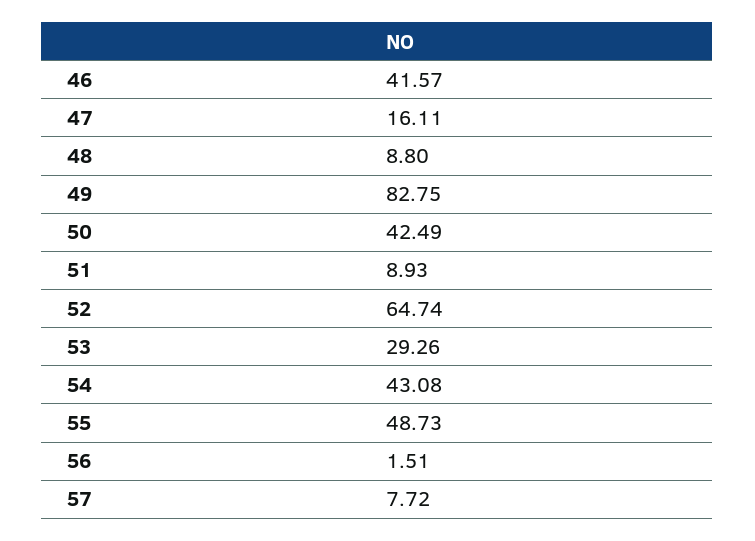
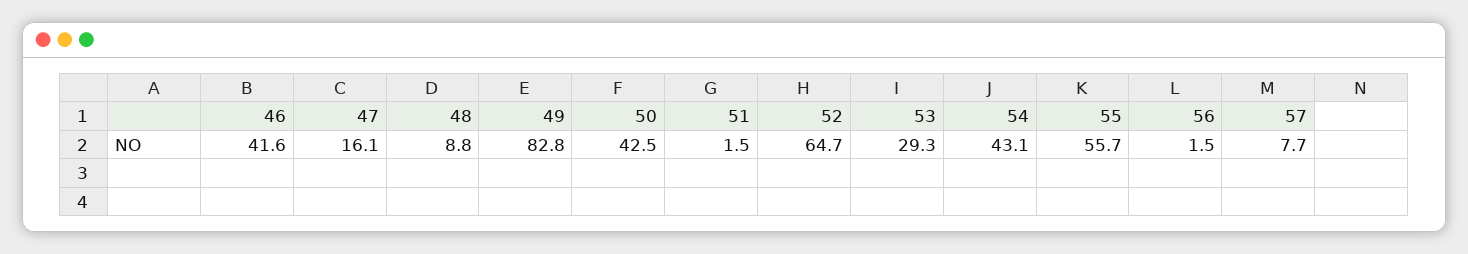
51: 8.93 -> 1.5
55: 48.73 -> 55.7

